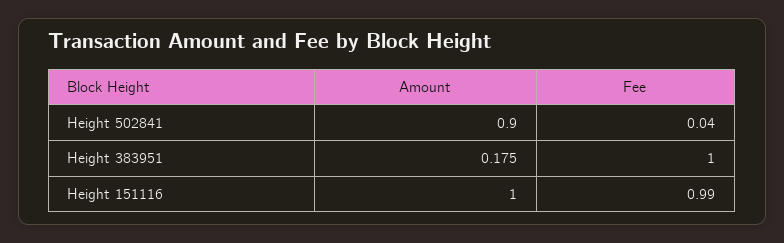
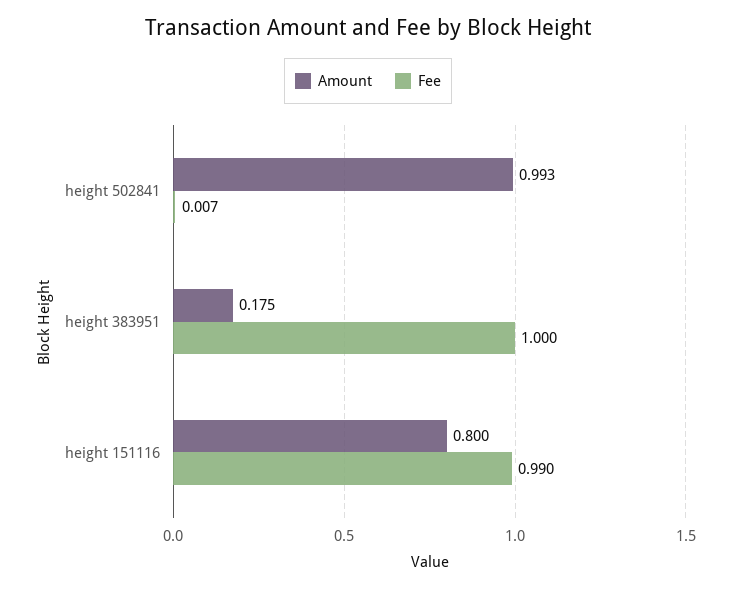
Amount, Height 502841: 0.9 -> 0.993
Fee, Height 502841: 0.04 -> 0.007
Amount, Height 151116: 1 -> 0.8

